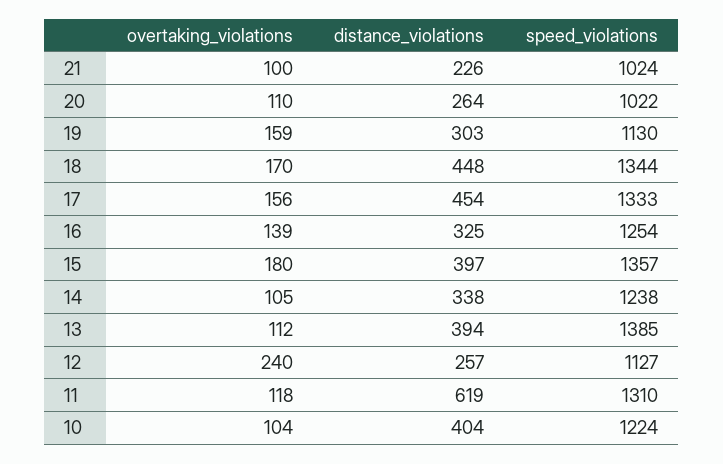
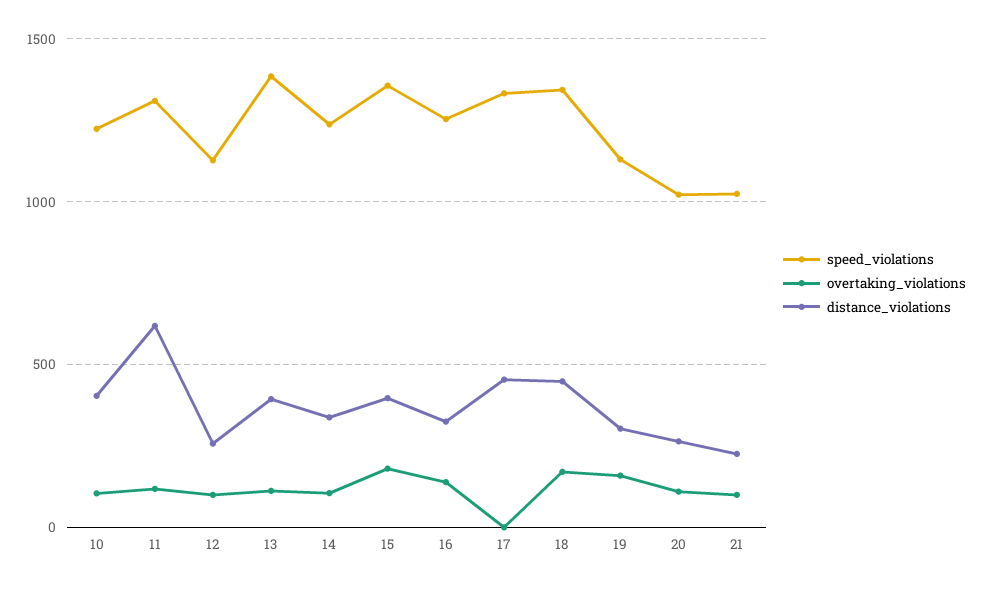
overtaking_violations, 17: 156 -> 0
overtaking_violations, 12: 240 -> 100

